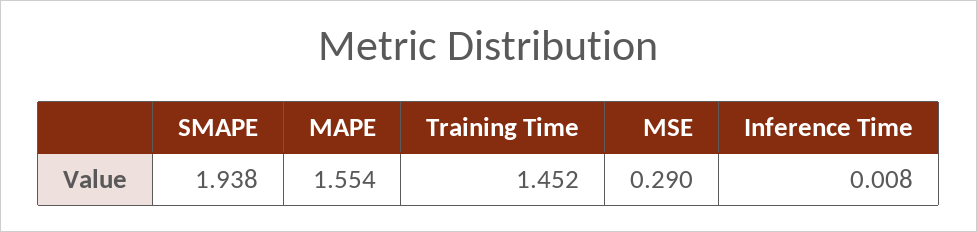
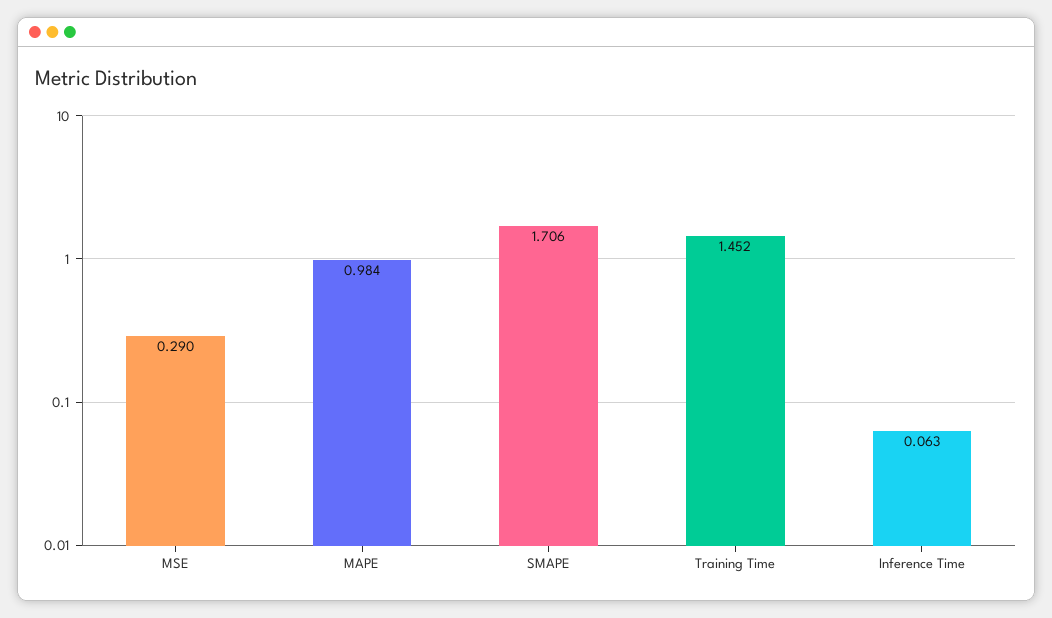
SMAPE: 1.938 -> 1.706
MAPE: 1.554 -> 0.984
Inference Time: 0.008 -> 0.063

